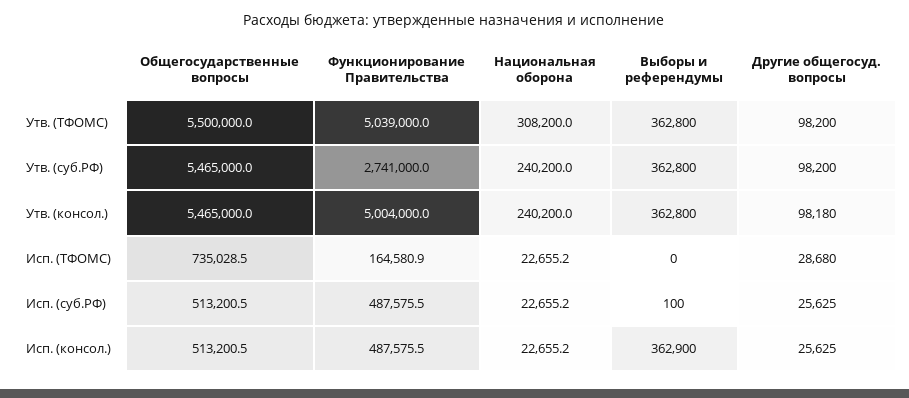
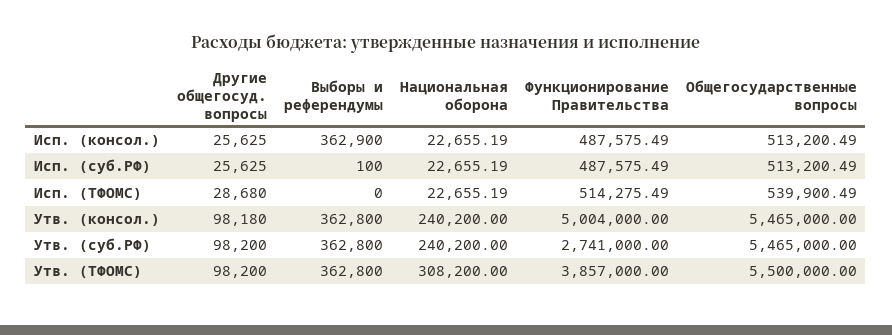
Функционирование Правительства, Утв. (ТФОМС): 5039000 -> 3857000
Общегосударственные вопросы, Исп. (ТФОМС): 735028.5 -> 539900.49
Функционирование Правительства, Исп. (ТФОМС): 164580.9 -> 514275.49

